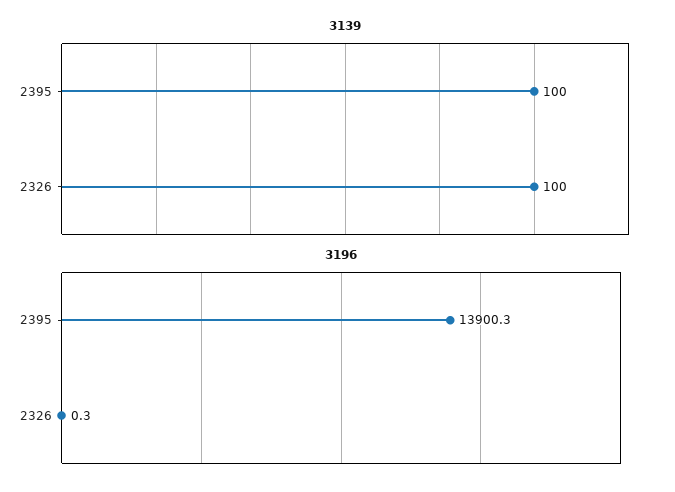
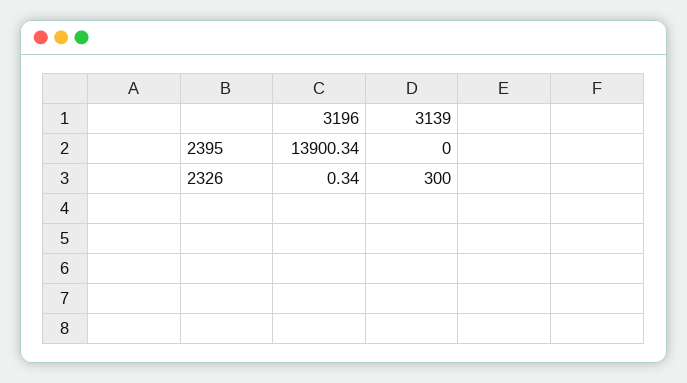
3139, 2395: 100 -> 0
3139, 2326: 100 -> 300

